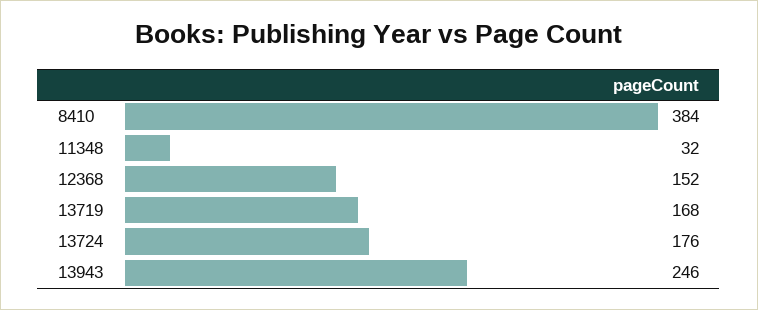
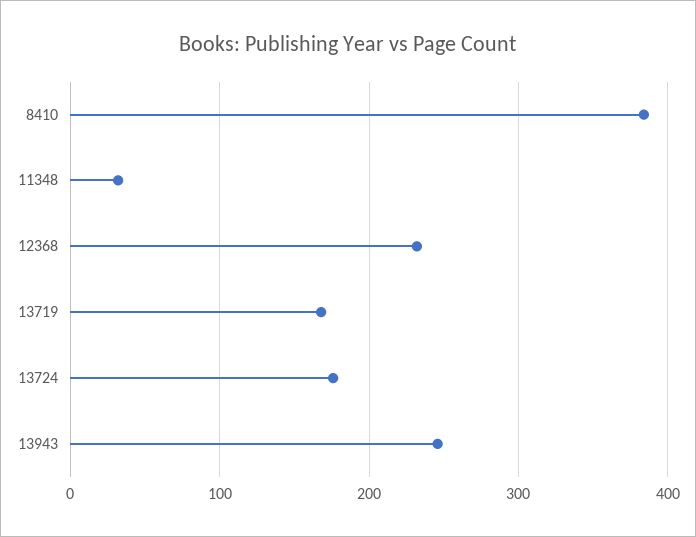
12368: 152 -> 230

